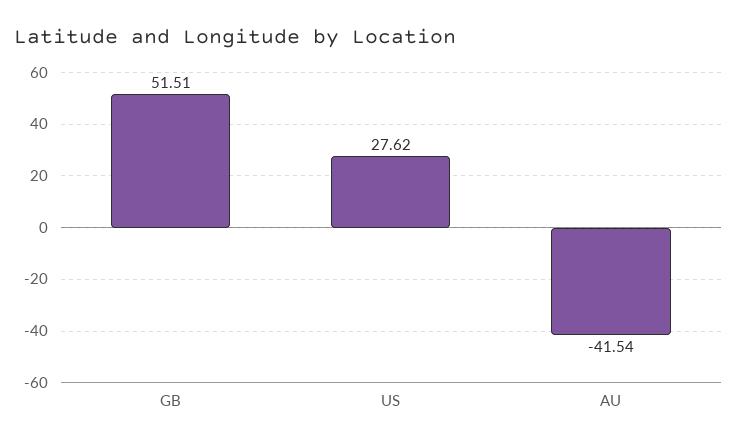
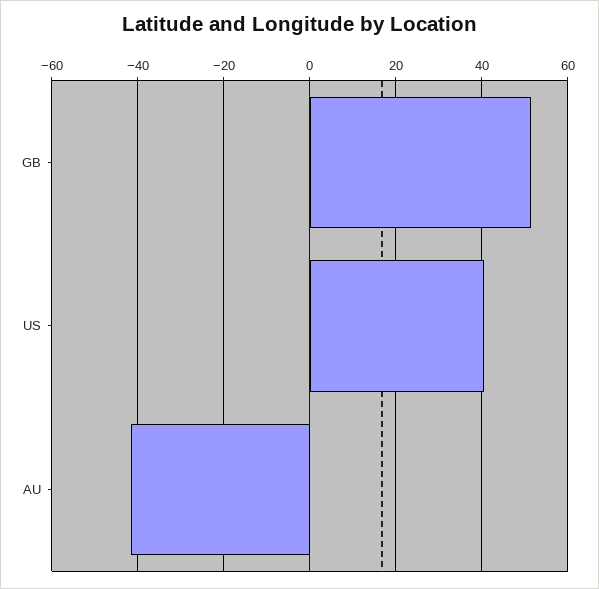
US: 27.62 -> 40

